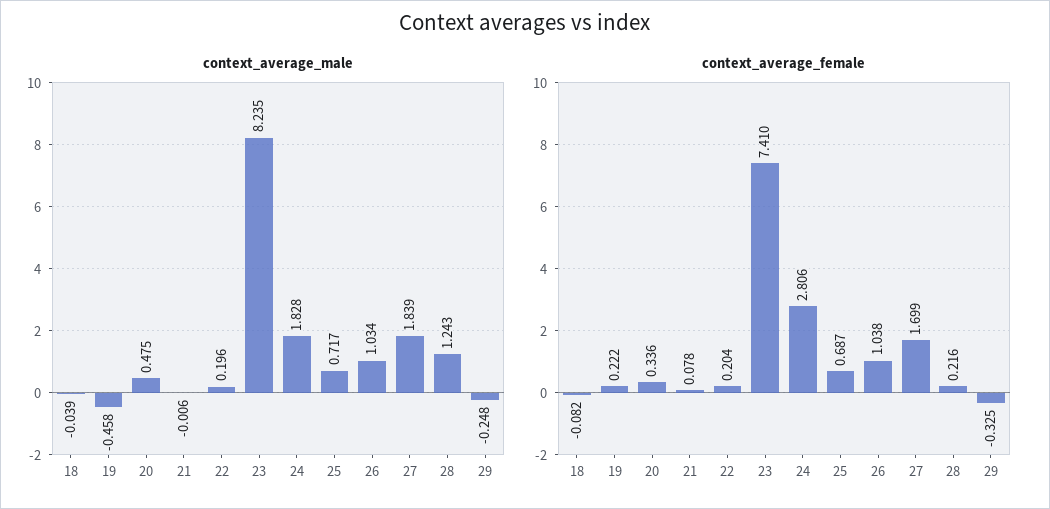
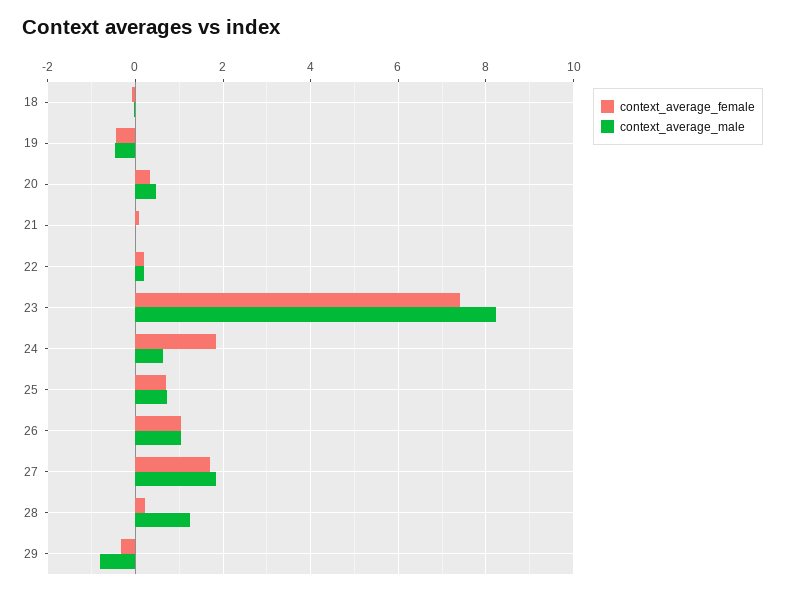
context_average_male, 24: 1.828 -> 0.6
context_average_male, 29: -0.248 -> -0.8
context_average_female, 19: 0.222 -> -0.4
context_average_female, 24: 2.806 -> 1.8

